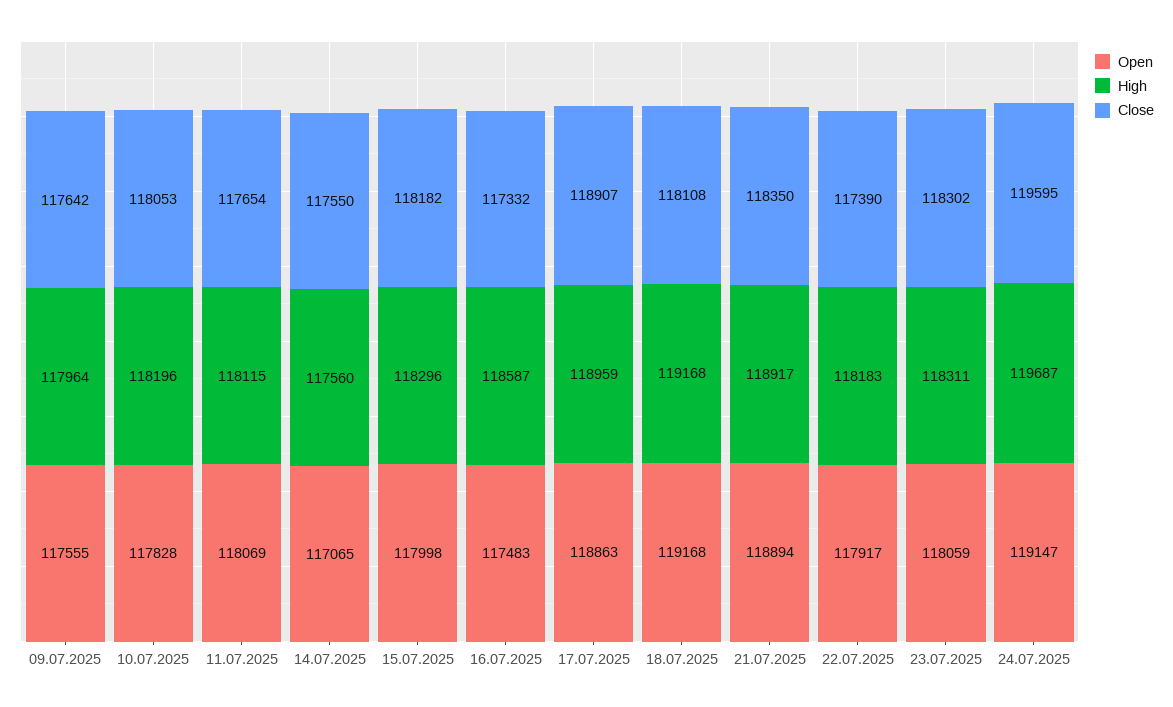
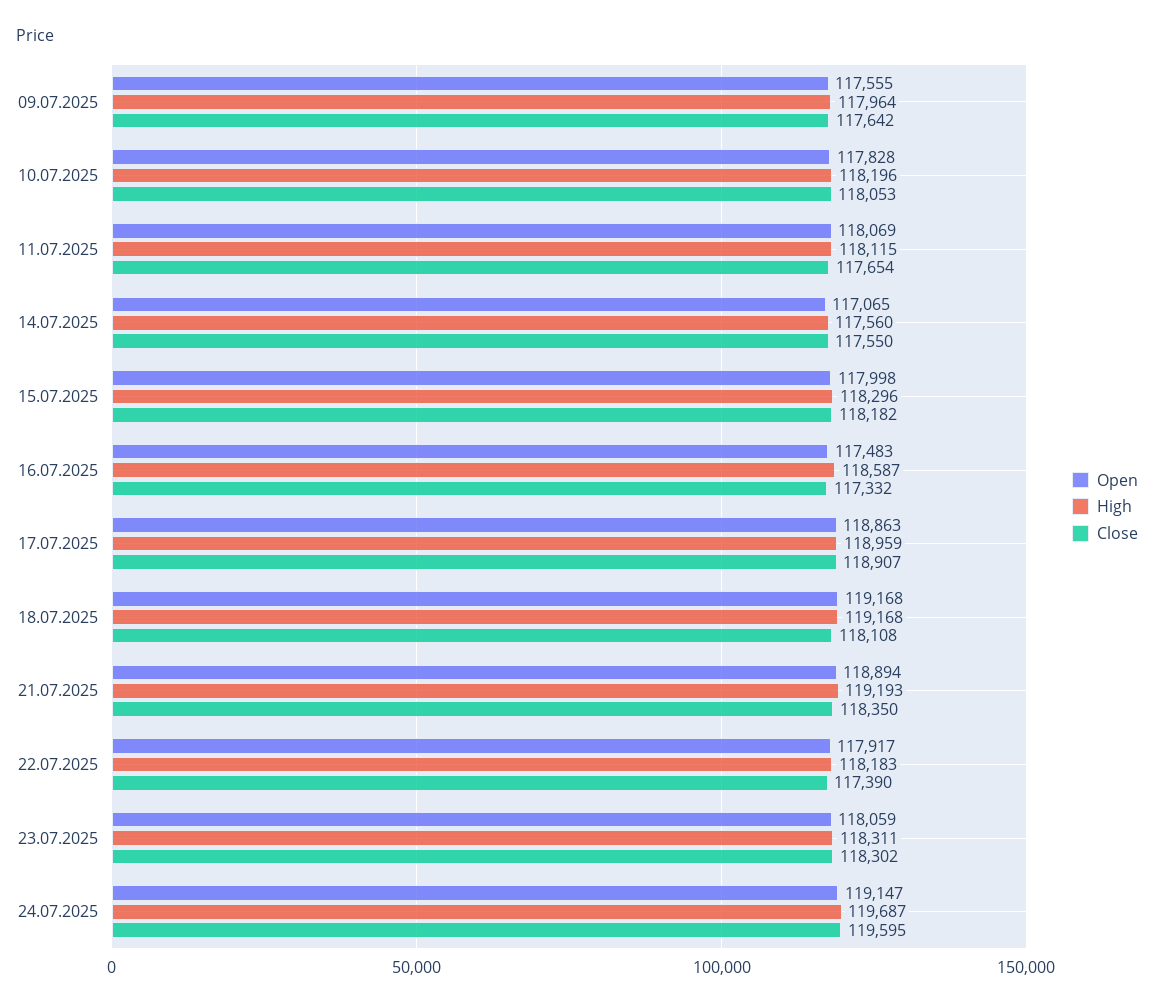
High, 21.07.2025: 118917 -> 119193

